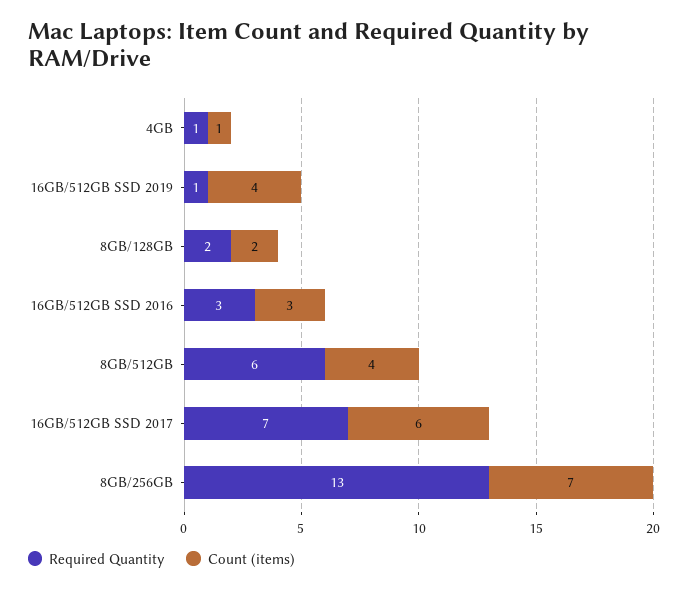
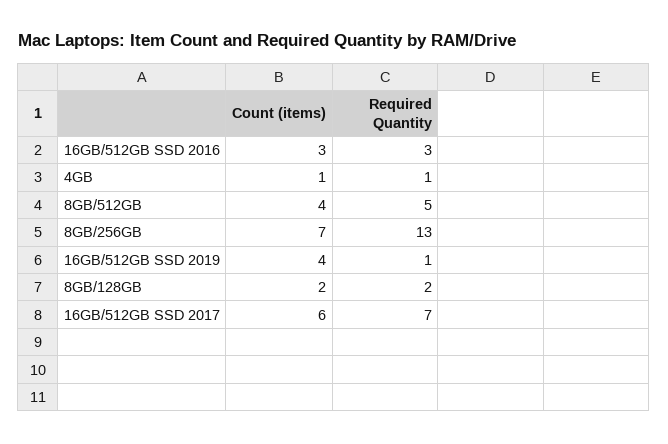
Required Quantity, 8GB/512GB: 6 -> 5

